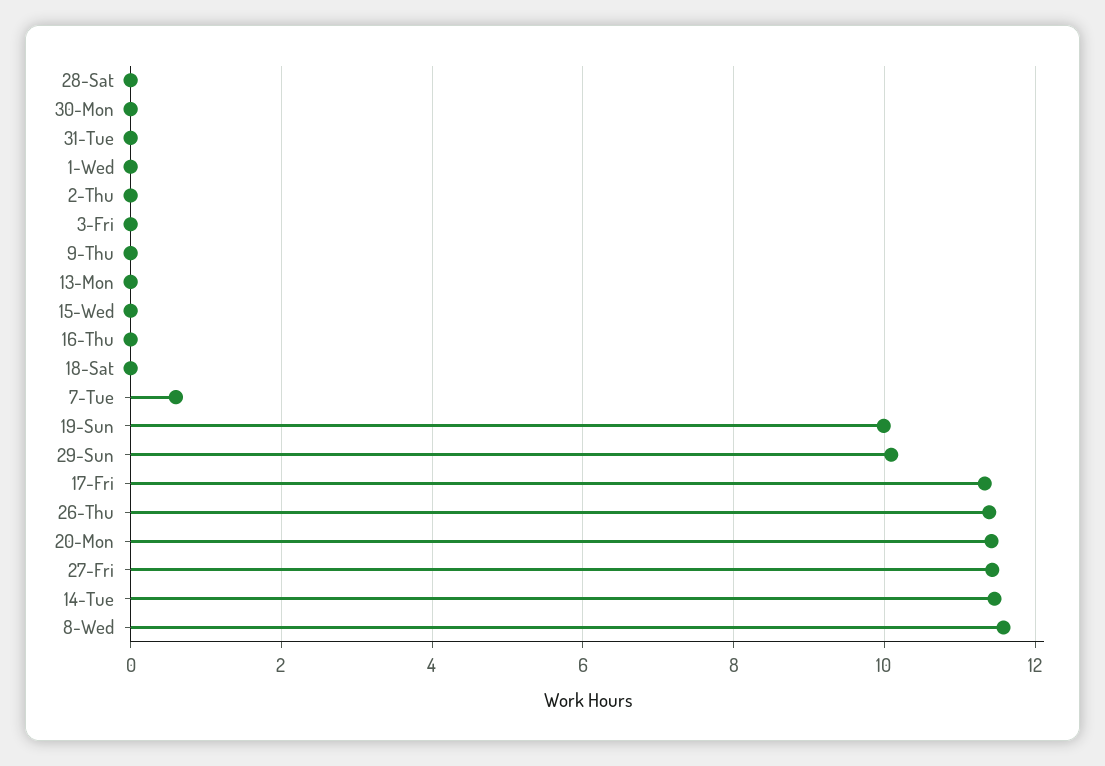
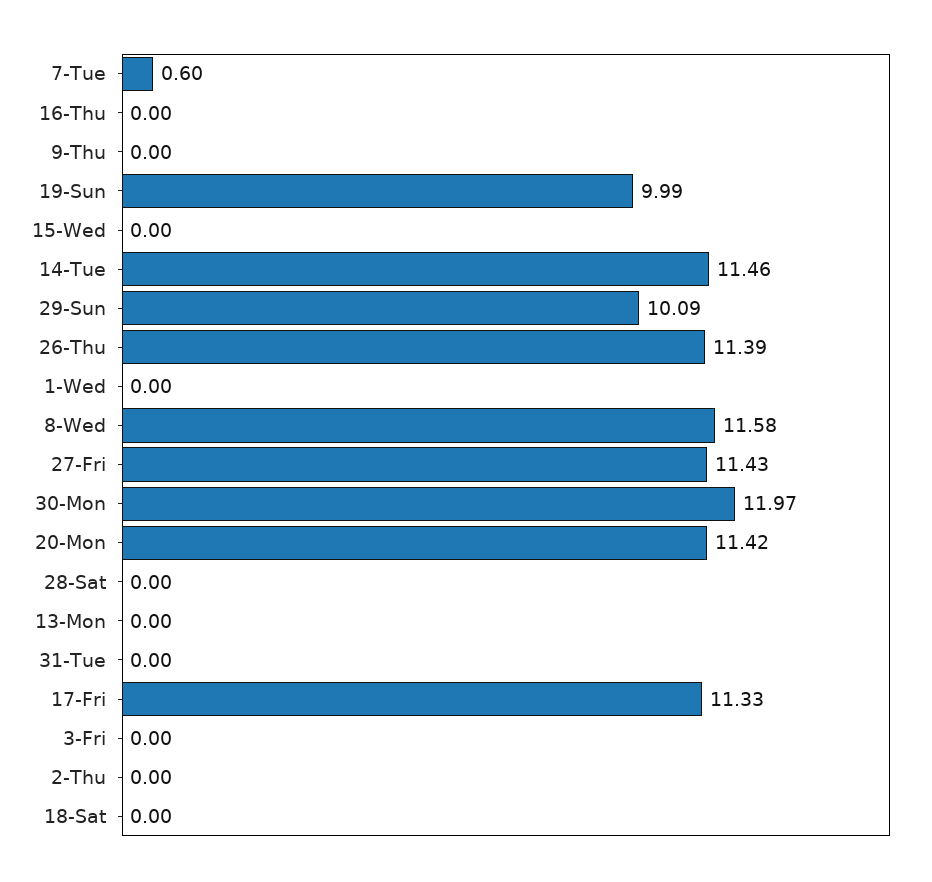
30-Mon: 0 -> 11.97

